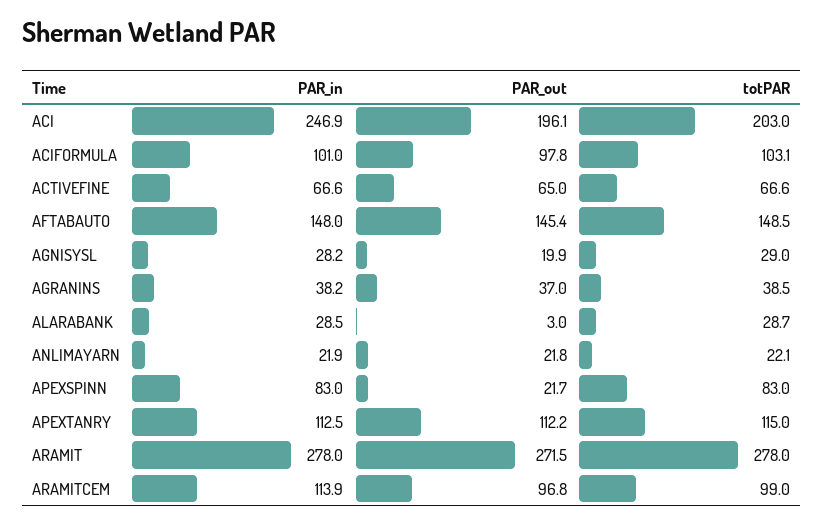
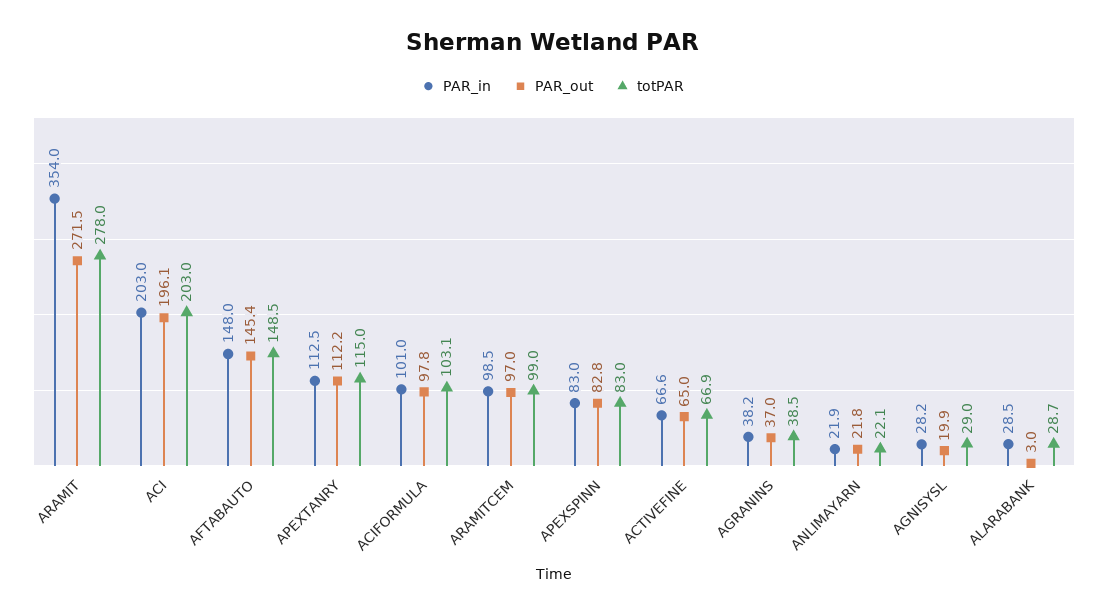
PAR_in, ACI: 246.9 -> 203
totPAR, ACTIVEFINE: 66.6 -> 66.9
PAR_out, APEXSPINN: 21.7 -> 82.8
PAR_in, ARAMIT: 278 -> 354
PAR_in, ARAMITCEM: 113.9 -> 98.5
PAR_out, ARAMITCEM: 96.8 -> 97

